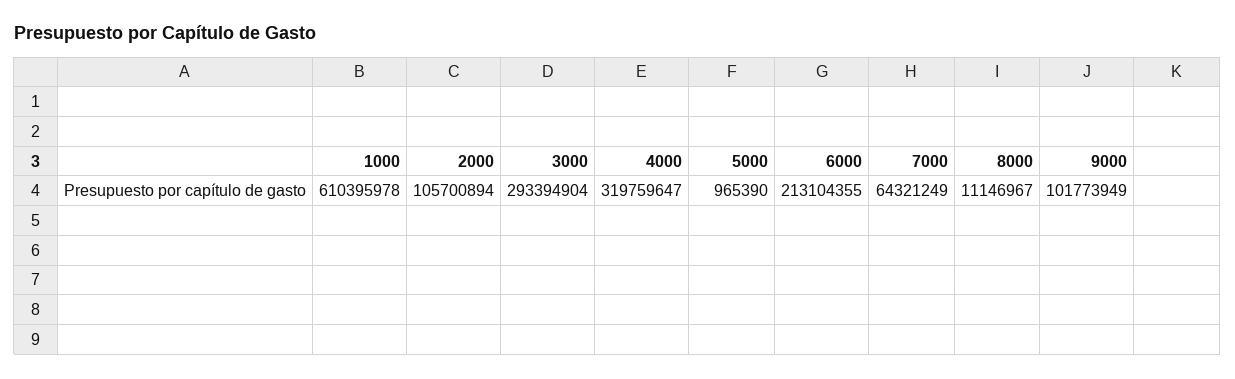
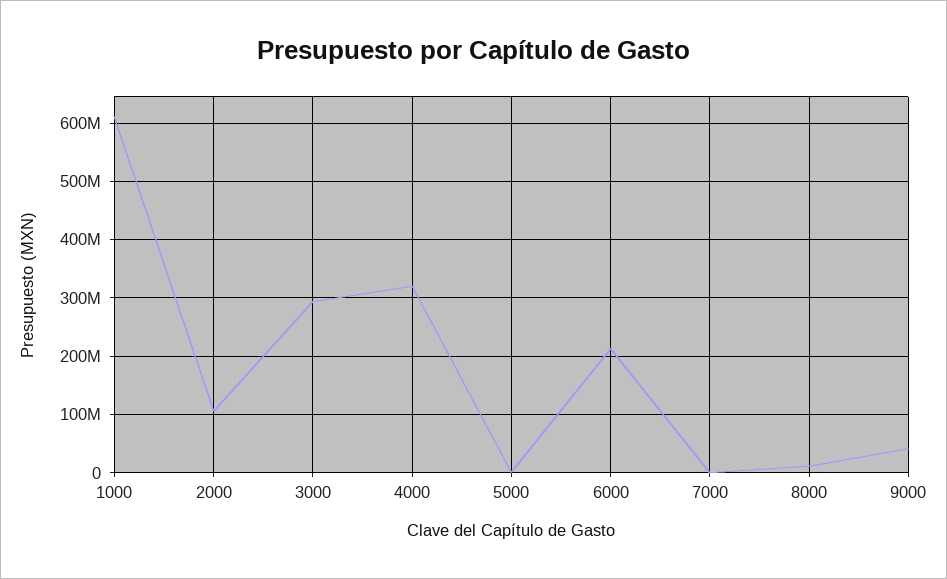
7000: 64321249 -> 0
9000: 101773949 -> 40000000

